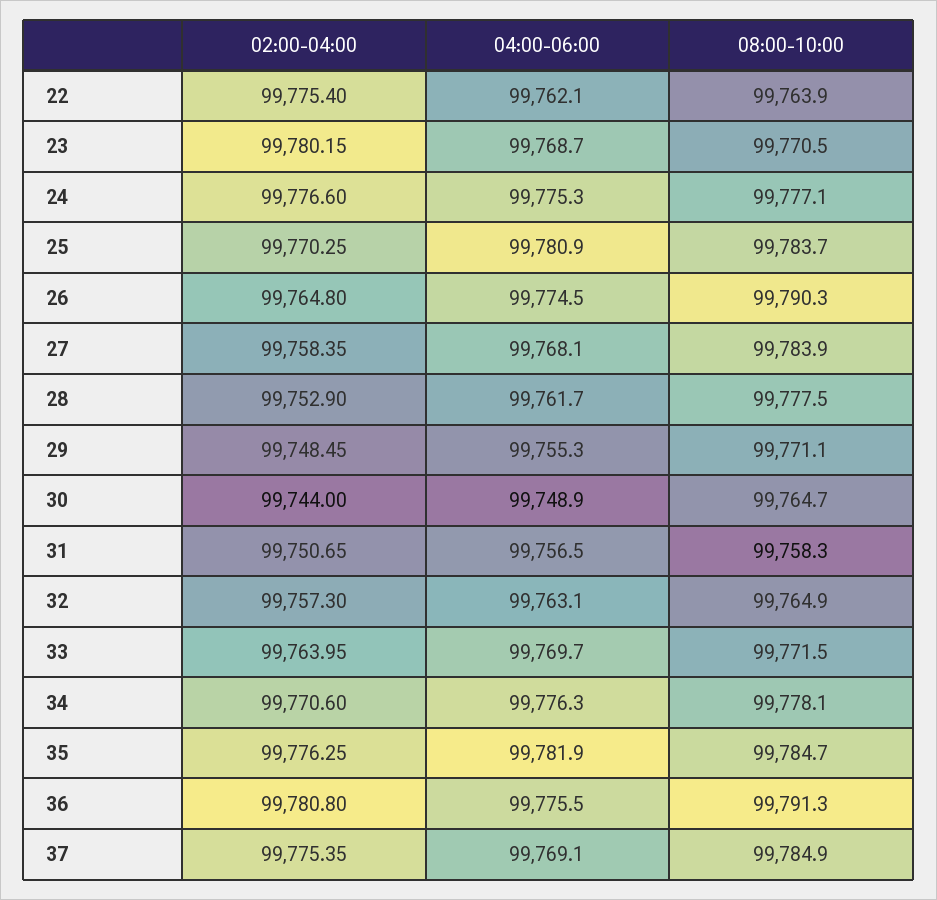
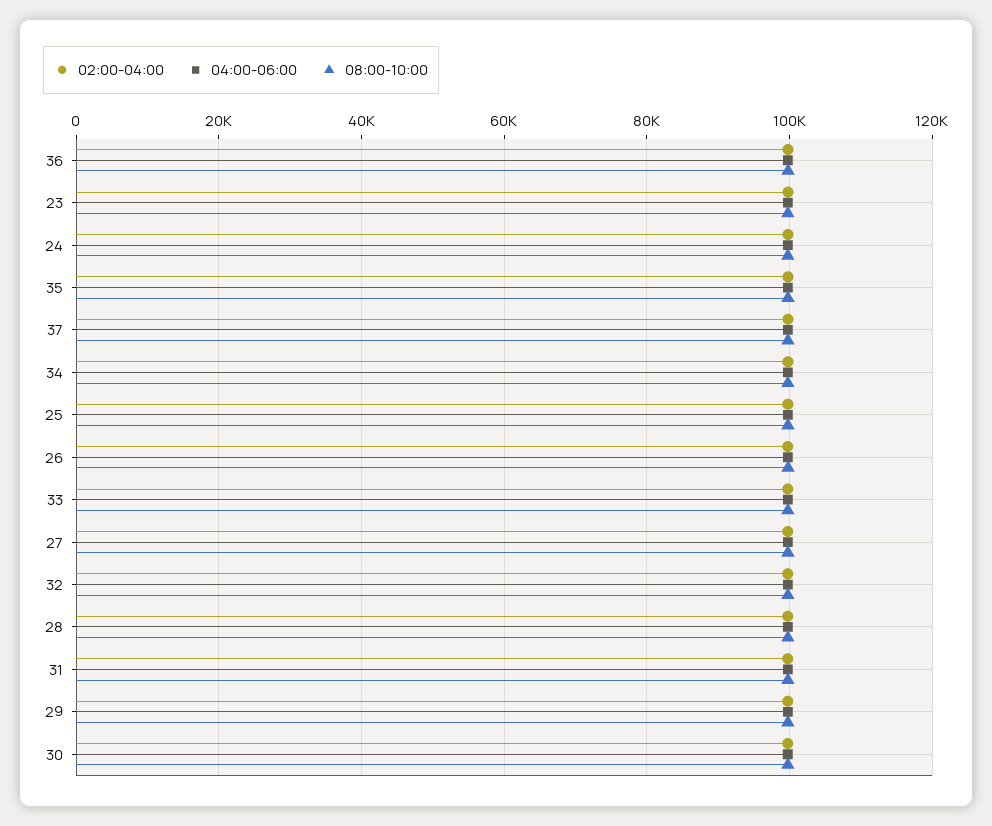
02:00-04:00, 22: 99775.4 -> none
04:00-06:00, 22: 99762.1 -> none
08:00-10:00, 22: 99763.9 -> none

